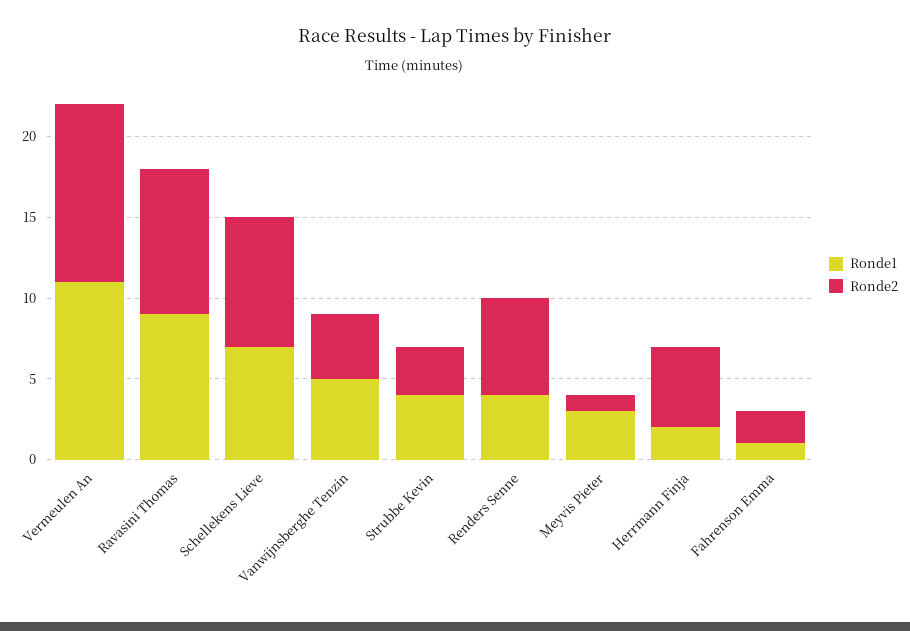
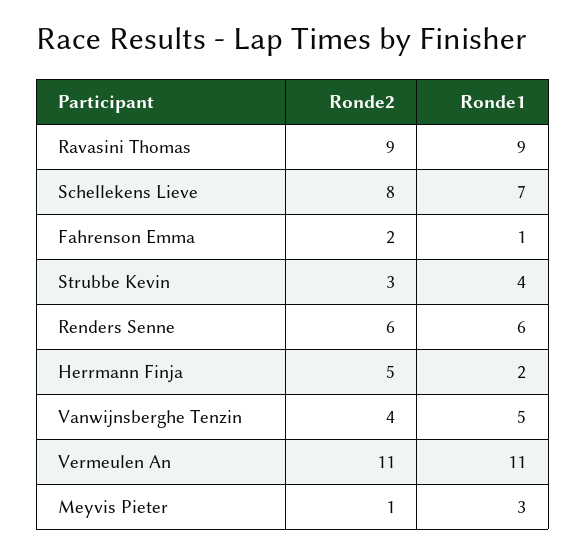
Ronde1, Renders Senne: 4 -> 6

